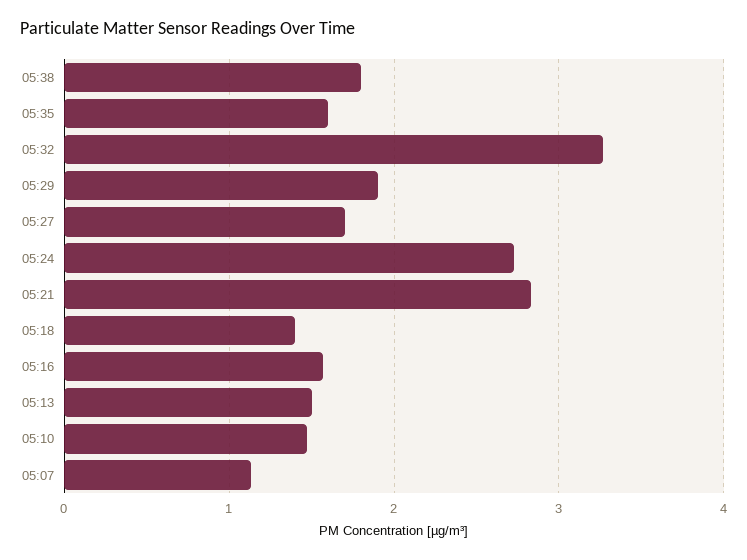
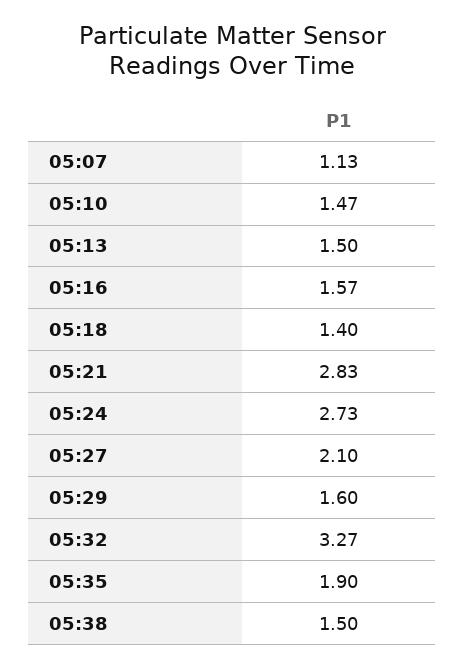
05:38: 1.8 -> 1.5
05:35: 1.6 -> 1.9
05:29: 1.9 -> 1.6
05:27: 1.7 -> 2.1

